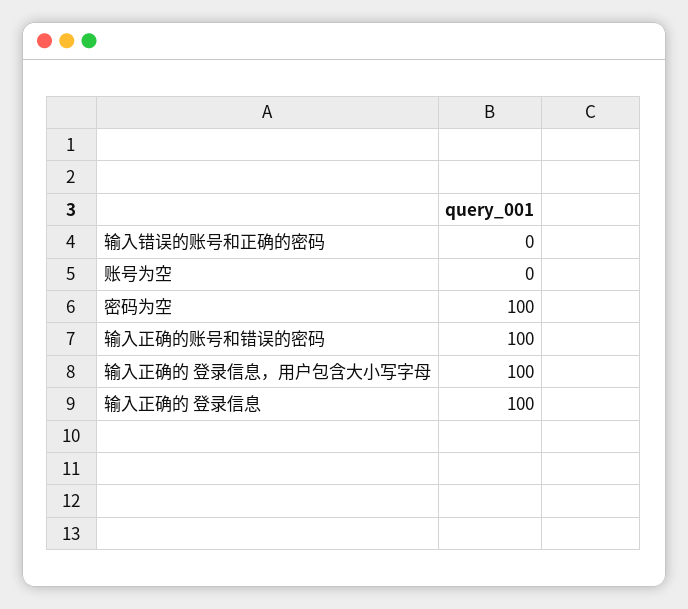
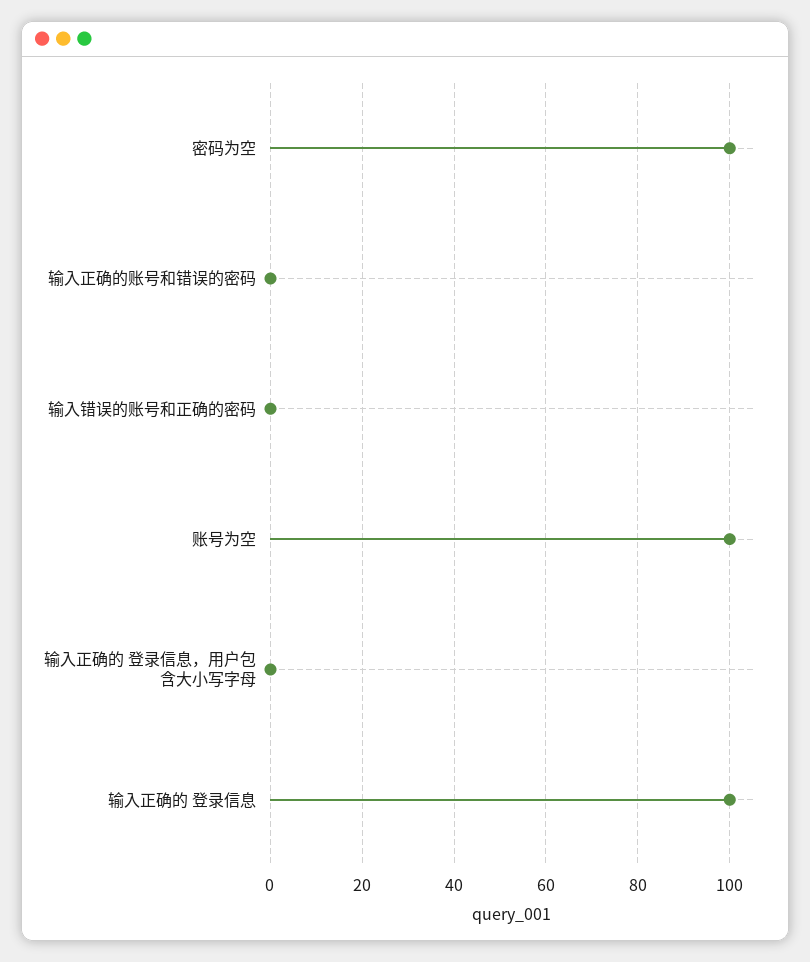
账号为空: 0 -> 100
输入正确的账号和错误的密码: 100 -> 0
输入正确的 登录信息，用户包含大小写字母: 100 -> 0

